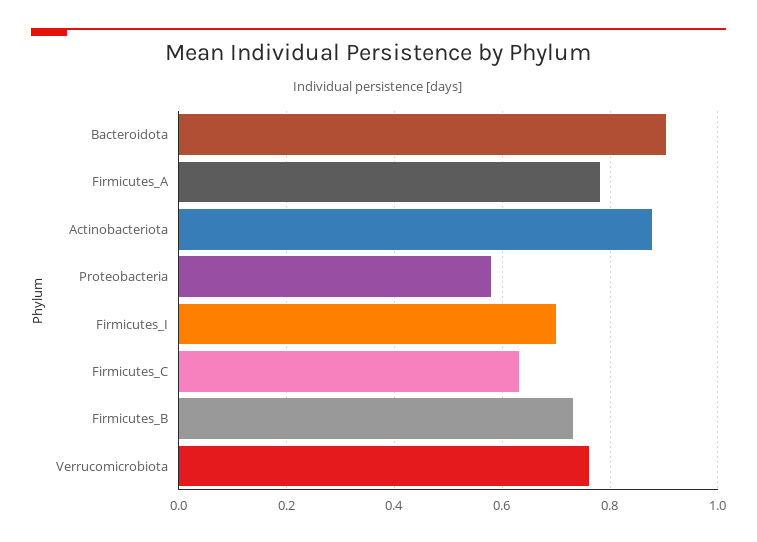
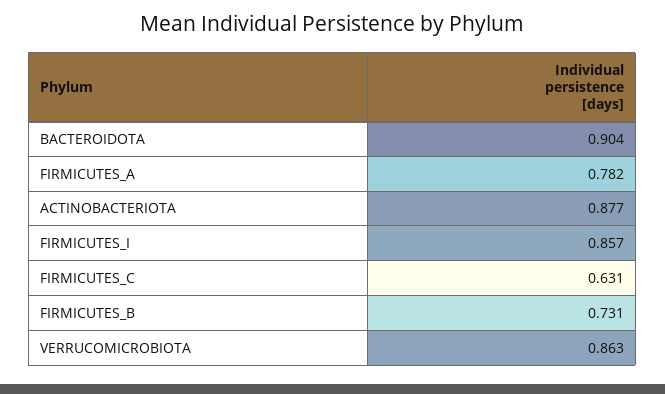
Proteobacteria: 0.58 -> none
Firmicutes_I: 0.7 -> 0.857
Verrucomicrobiota: 0.76 -> 0.863

